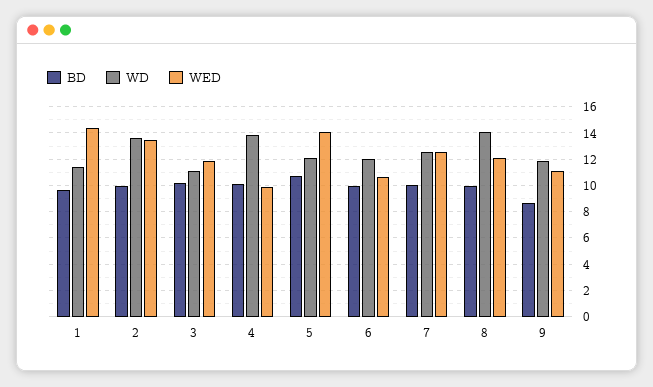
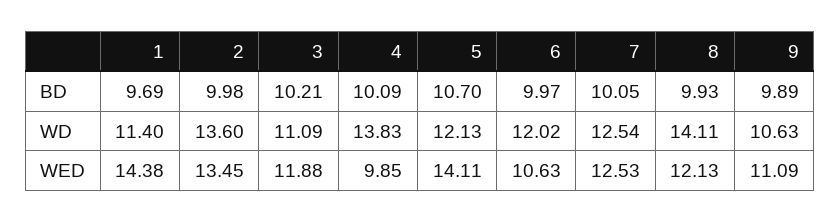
BD, 9: 8.5 -> 9.89
WD, 9: 12 -> 10.63

